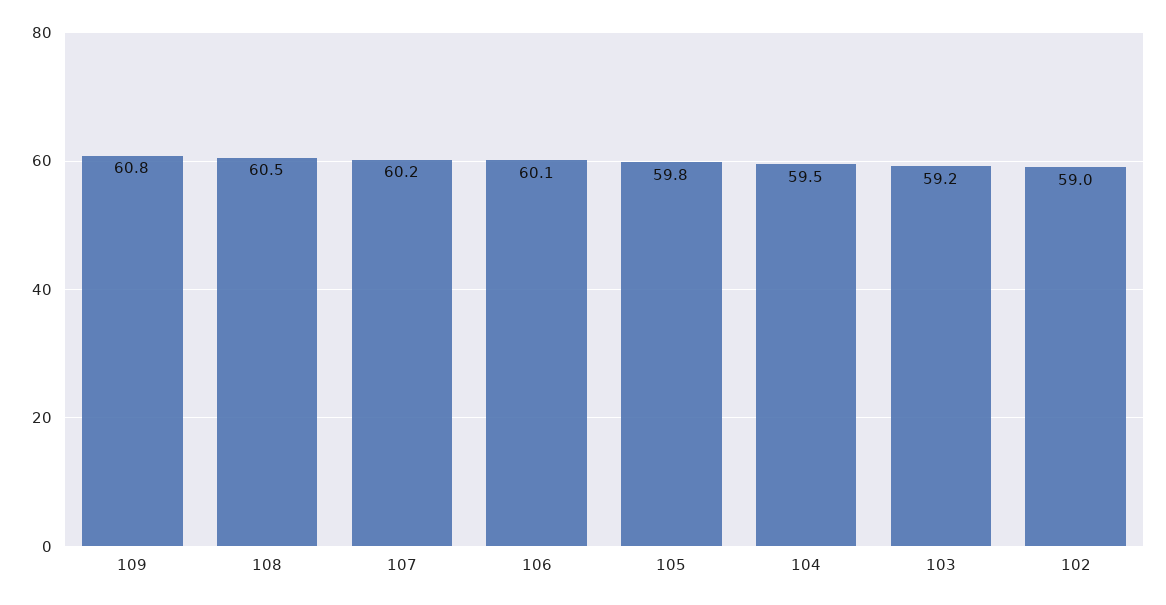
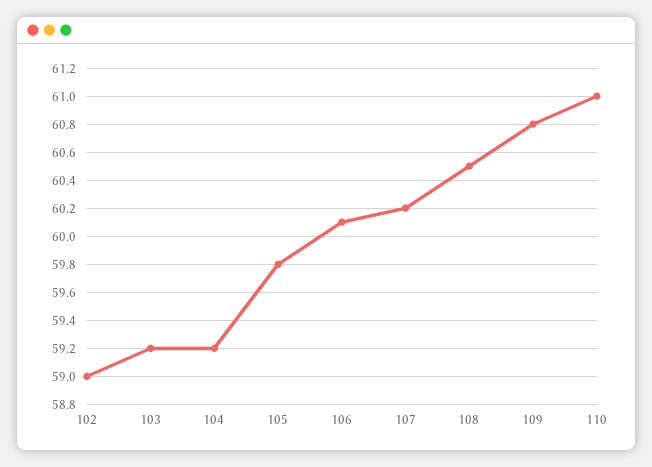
104: 59.5 -> 59.2
110: none -> 61

